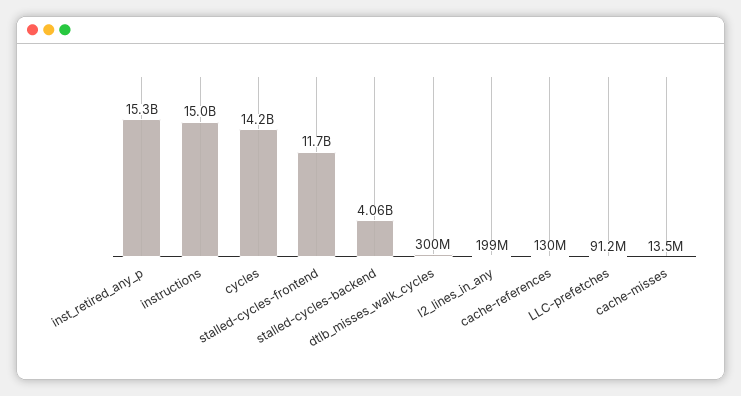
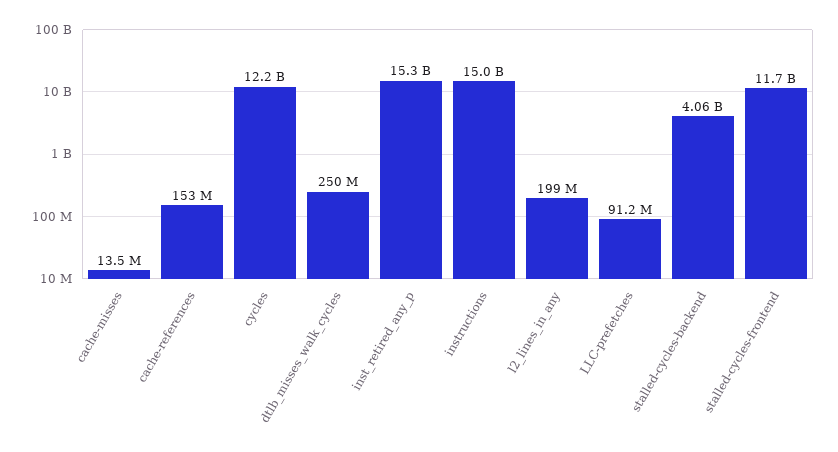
cycles: 14200000000 -> 12200000000
dtlb_misses_walk_cycles: 300000000 -> 250000000
cache-references: 130000000 -> 153000000

